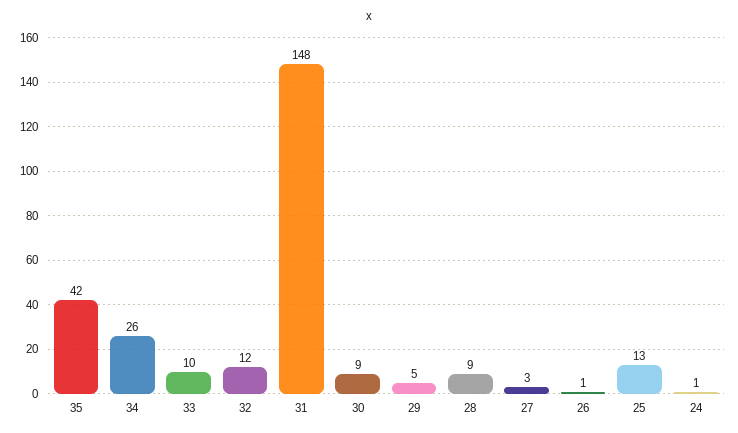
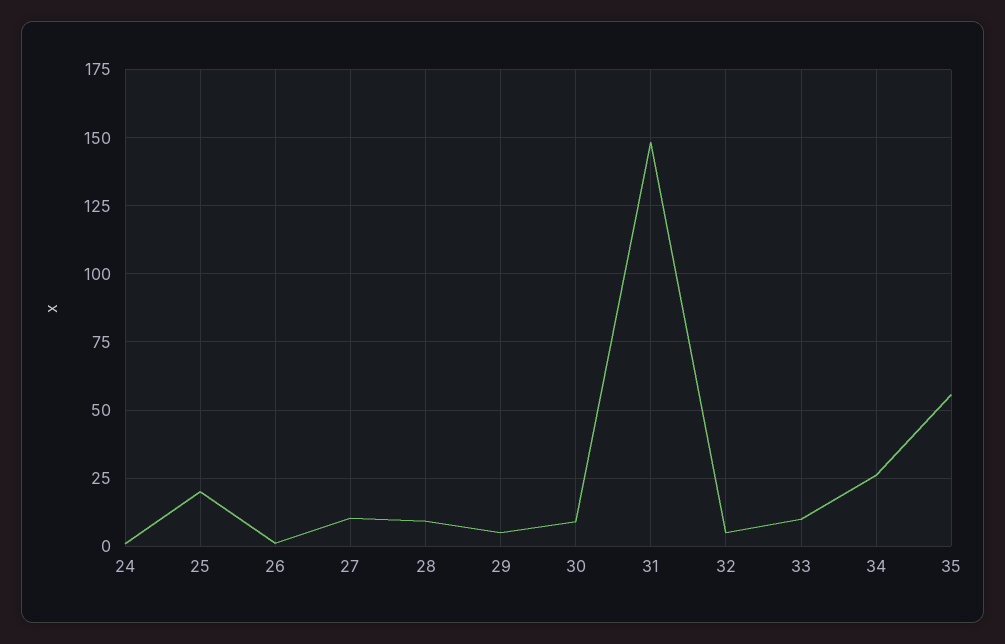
35: 42 -> 55
32: 12 -> 5
27: 3 -> 10
25: 13 -> 20

